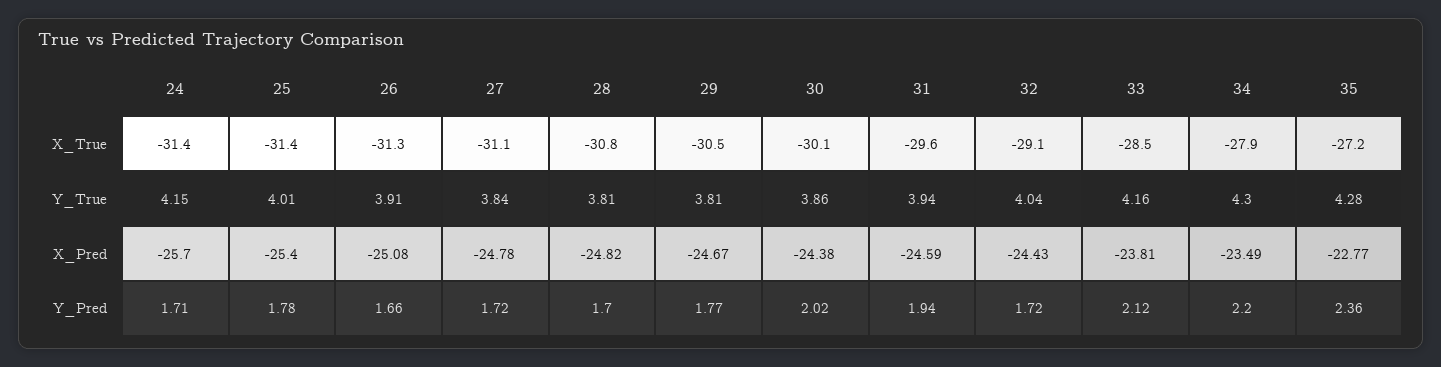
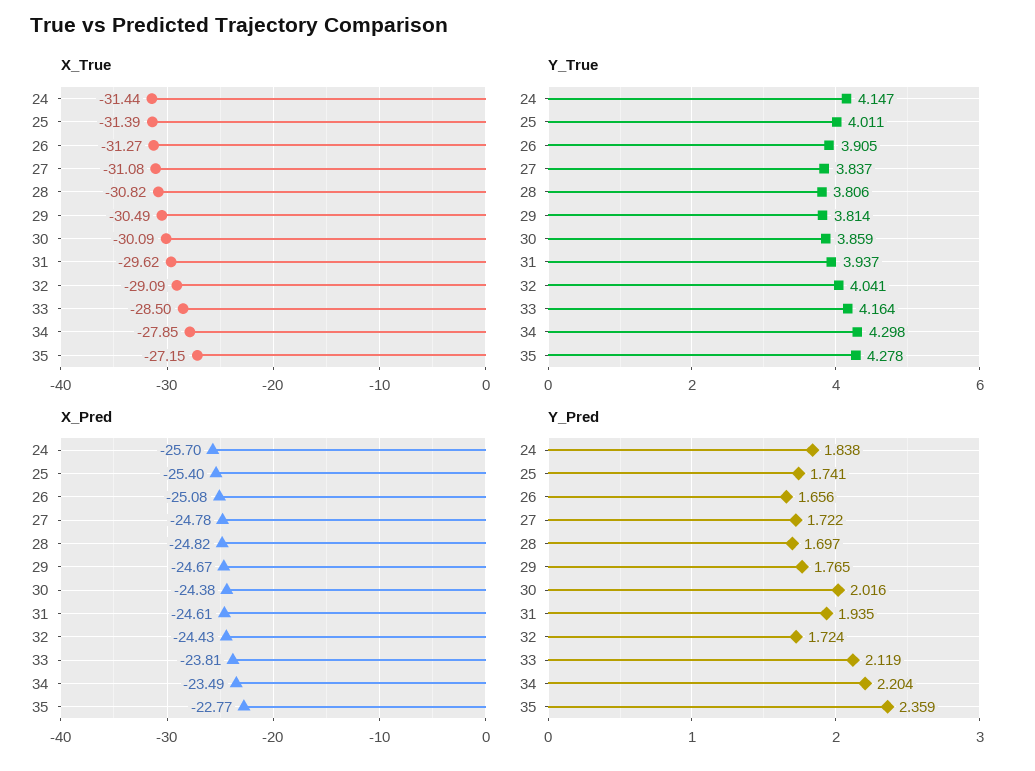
X_Pred, 31: -24.59 -> -24.61
Y_Pred, 24: 1.71 -> 1.838
Y_Pred, 25: 1.78 -> 1.741

